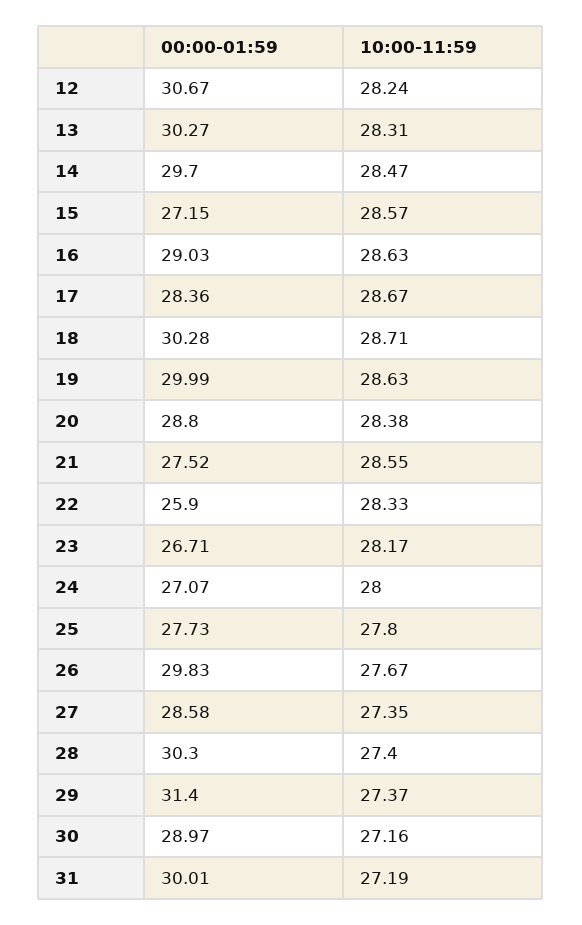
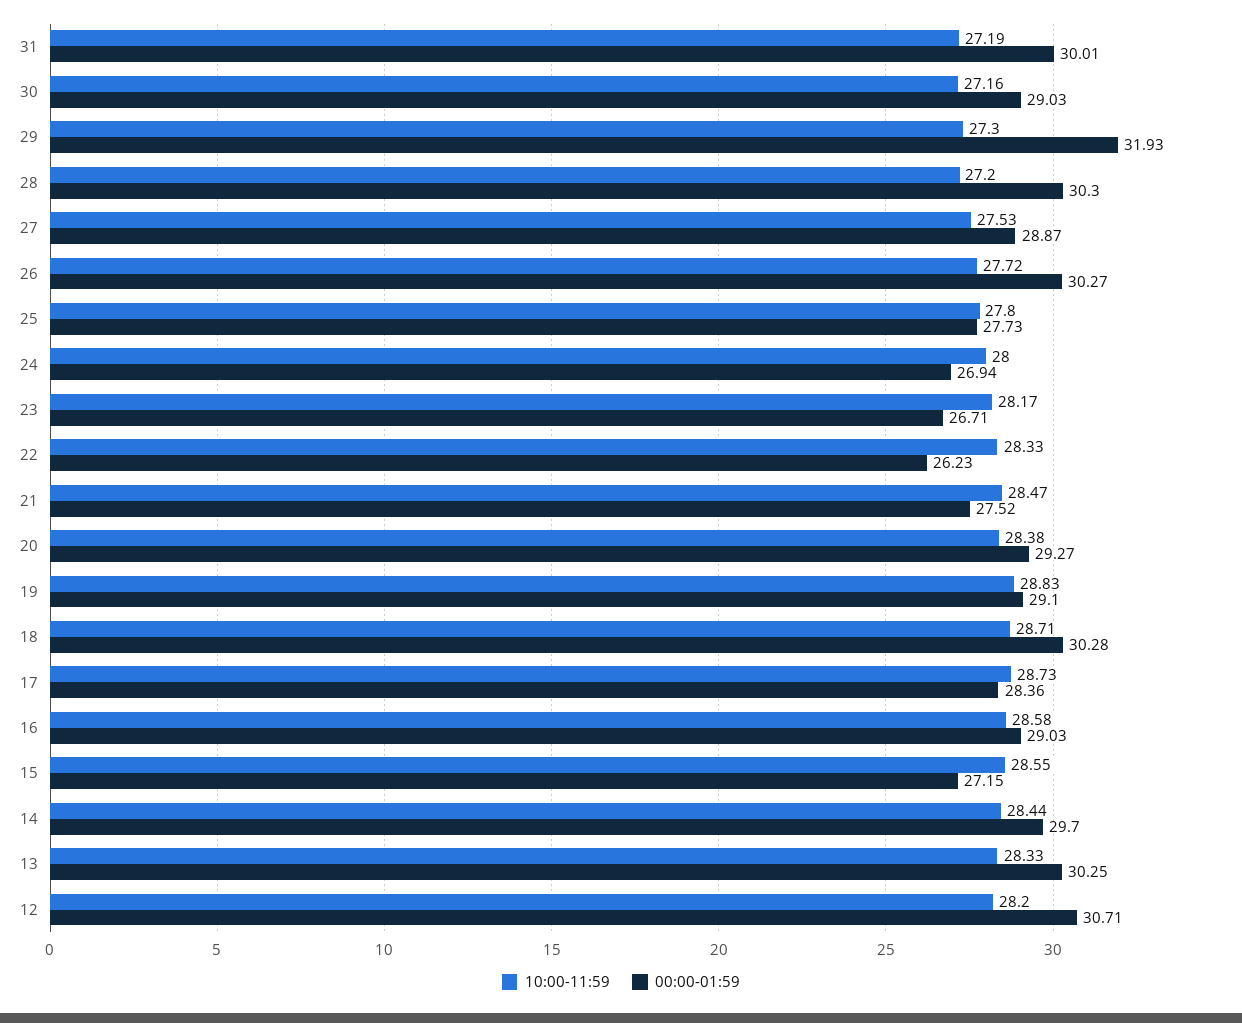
00:00-01:59, 12: 30.67 -> 30.71
10:00-11:59, 12: 28.24 -> 28.2
00:00-01:59, 13: 30.27 -> 30.25
10:00-11:59, 13: 28.31 -> 28.33
10:00-11:59, 14: 28.47 -> 28.44
10:00-11:59, 15: 28.57 -> 28.55
10:00-11:59, 16: 28.63 -> 28.58
10:00-11:59, 17: 28.67 -> 28.73
00:00-01:59, 19: 29.99 -> 29.1
10:00-11:59, 19: 28.63 -> 28.83
00:00-01:59, 20: 28.8 -> 29.27
10:00-11:59, 21: 28.55 -> 28.47
00:00-01:59, 22: 25.9 -> 26.23
00:00-01:59, 24: 27.07 -> 26.94
00:00-01:59, 26: 29.83 -> 30.27
10:00-11:59, 26: 27.67 -> 27.72
00:00-01:59, 27: 28.58 -> 28.87
10:00-11:59, 27: 27.35 -> 27.53
10:00-11:59, 28: 27.4 -> 27.2
00:00-01:59, 29: 31.4 -> 31.93
10:00-11:59, 29: 27.37 -> 27.3
00:00-01:59, 30: 28.97 -> 29.03

